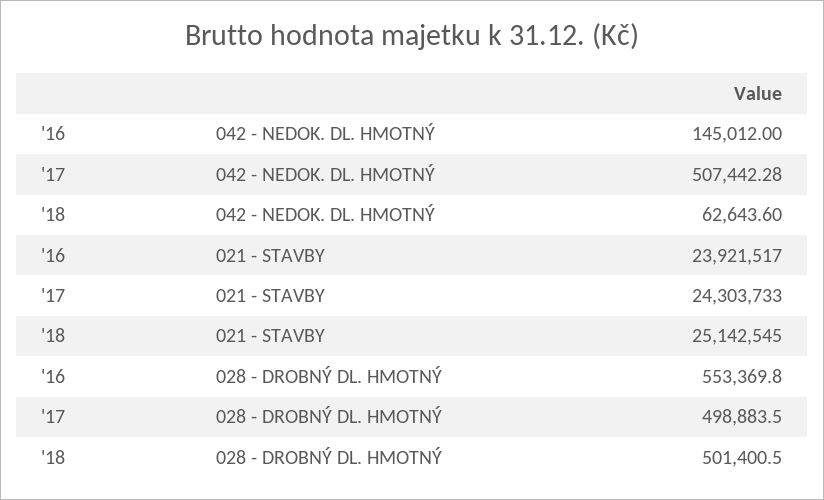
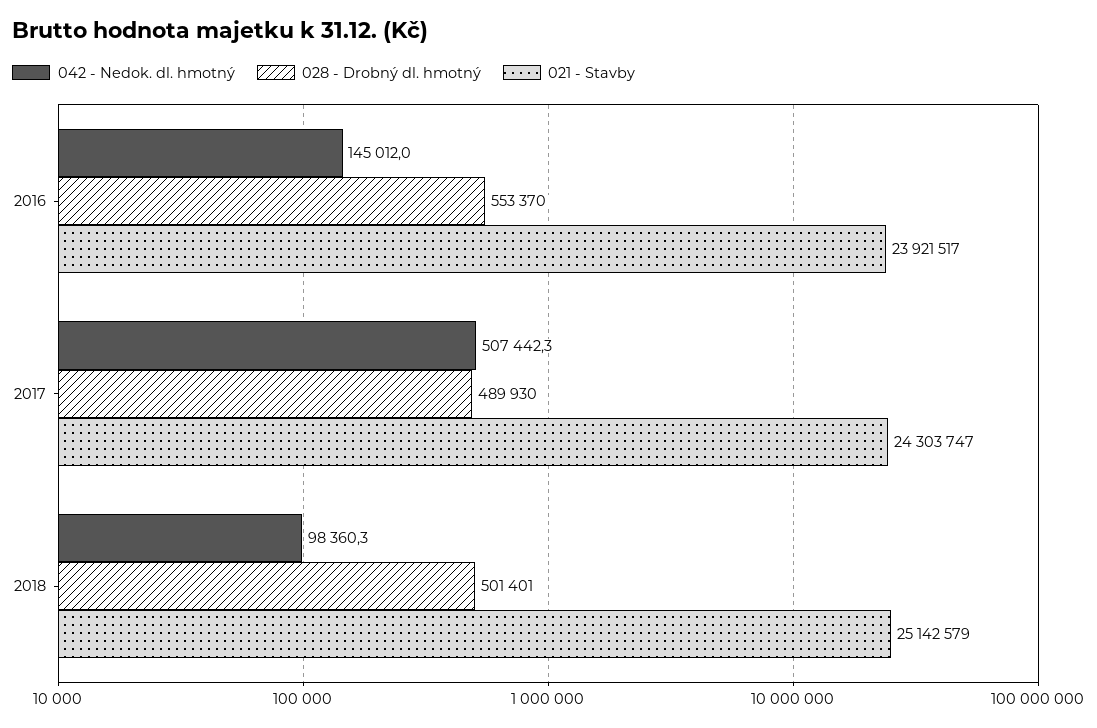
042 - NEDOK. DL. HMOTNÝ, '18: 62643.6 -> 98360.3
021 - STAVBY, '17: 24303733 -> 24303747
021 - STAVBY, '18: 25142545 -> 25142579
028 - DROBNÝ DL. HMOTNÝ, '17: 498883.5 -> 489930

